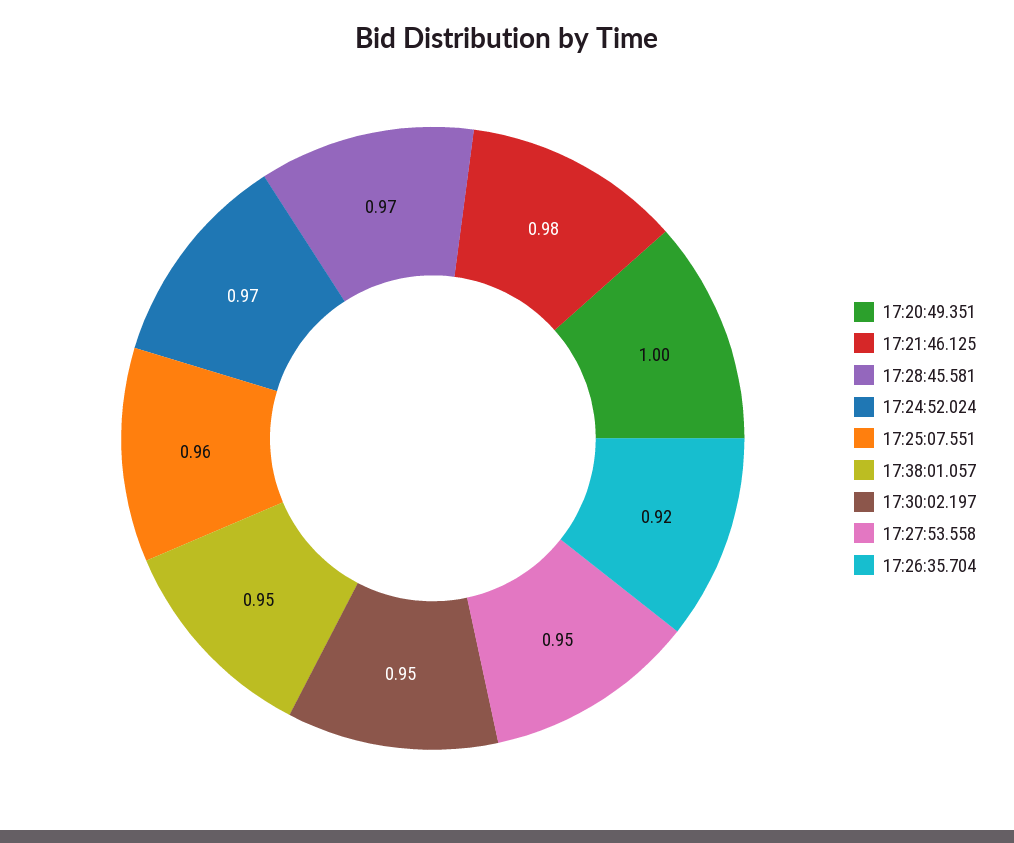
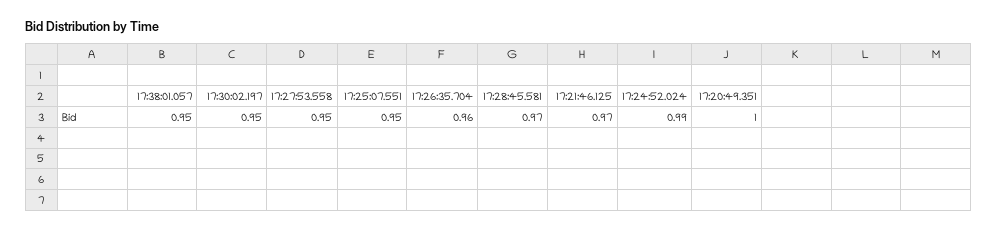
17:21:46.125: 0.98 -> 0.97
17:24:52.024: 0.97 -> 0.99
17:25:07.551: 0.96 -> 0.95
17:26:35.704: 0.92 -> 0.96

